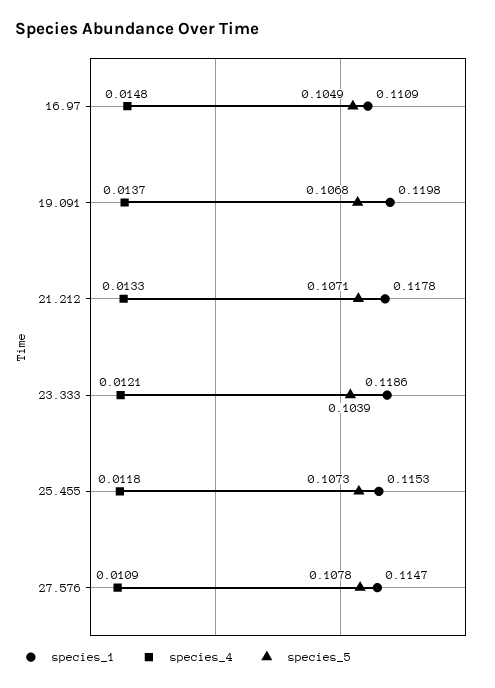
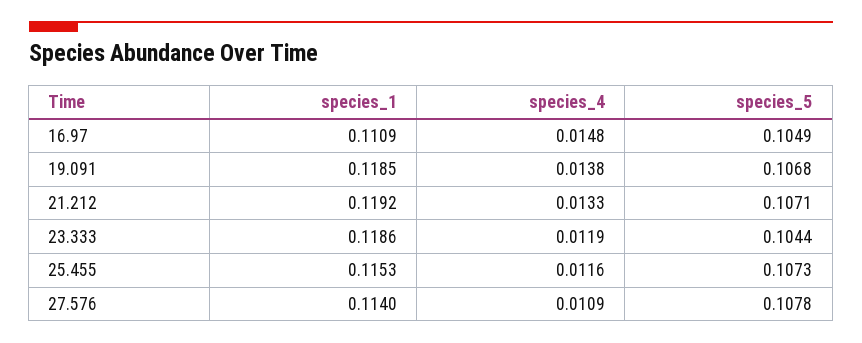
species_1, 19.091: 0.1198 -> 0.1185
species_4, 19.091: 0.0137 -> 0.0138
species_1, 21.212: 0.1178 -> 0.1192
species_4, 23.333: 0.0121 -> 0.0119
species_5, 23.333: 0.1039 -> 0.1044
species_4, 25.455: 0.0118 -> 0.0116
species_1, 27.576: 0.1147 -> 0.114

